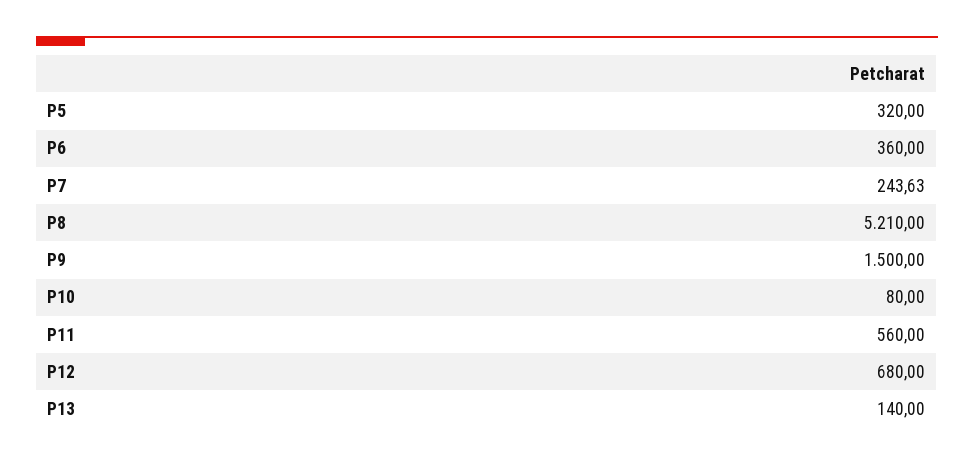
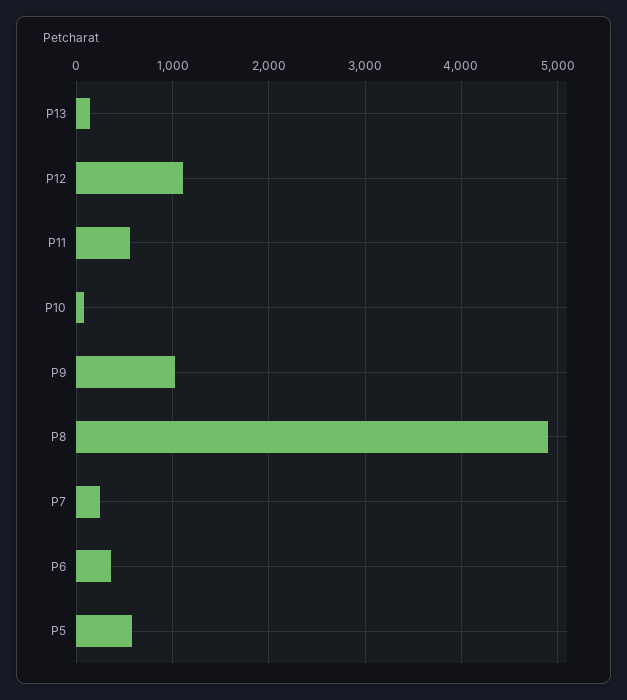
P5: 320 -> 600
P8: 5210 -> 4900
P9: 1500 -> 1000
P12: 680 -> 1100

